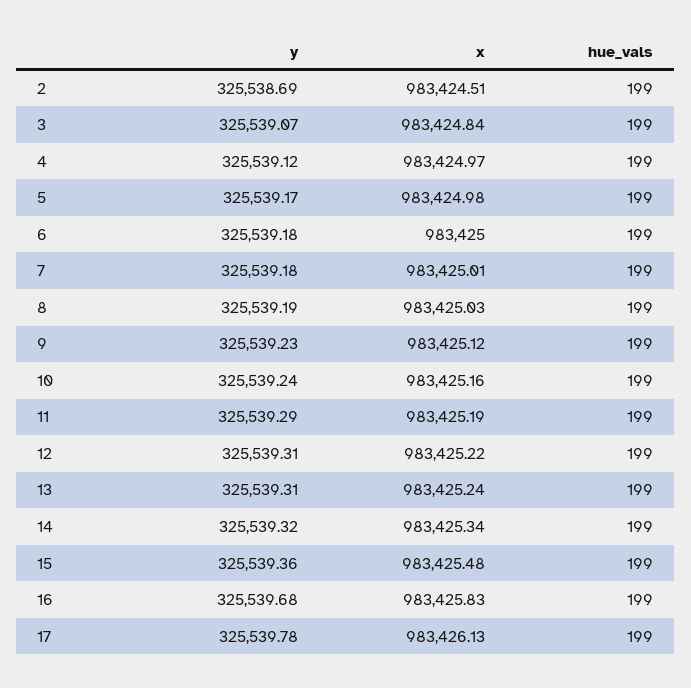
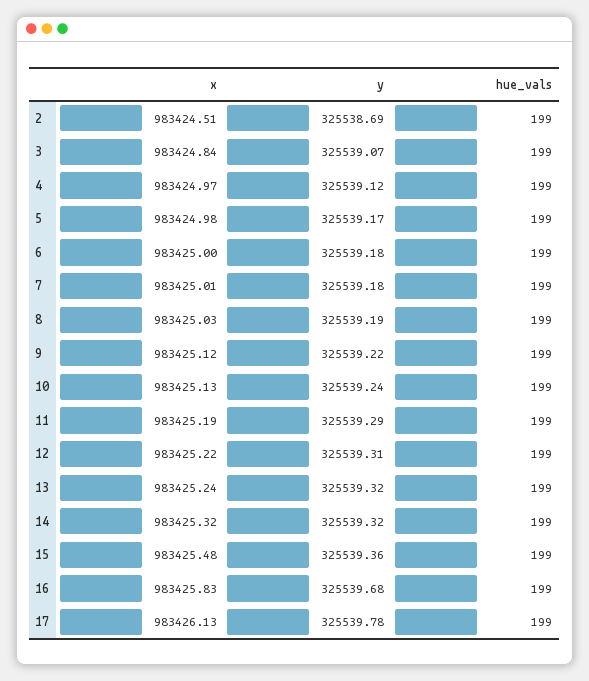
y, 9: 325539.23 -> 325539.22
x, 10: 983425.16 -> 983425.13
y, 13: 325539.31 -> 325539.32
x, 14: 983425.34 -> 983425.32

